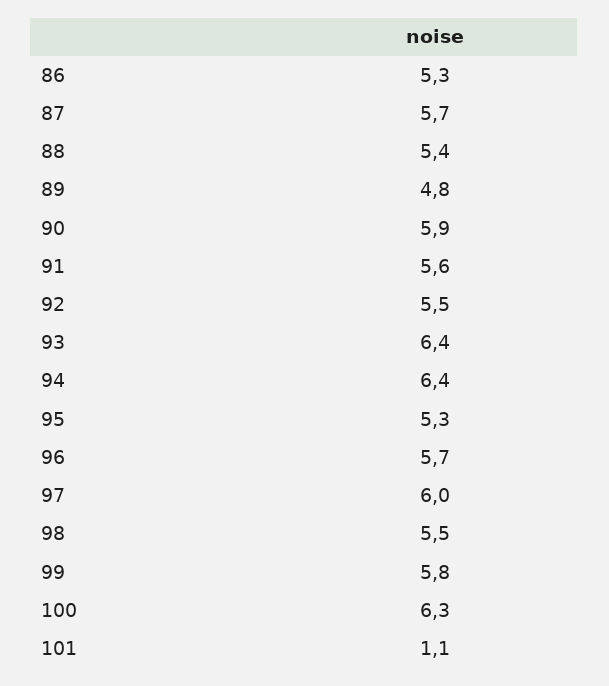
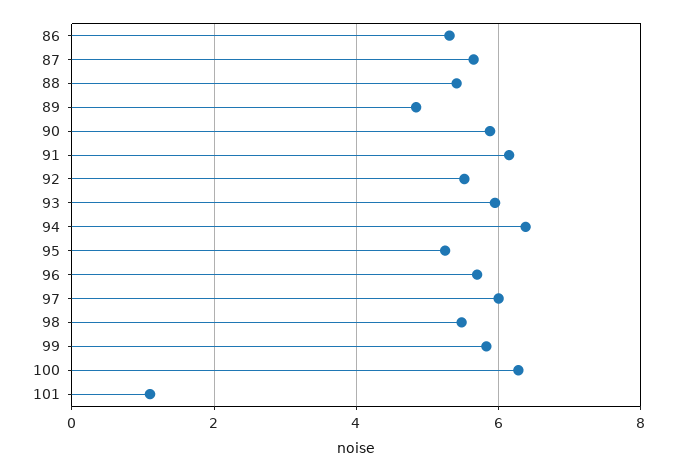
91: 5.6 -> 6.2
93: 6.4 -> 6

